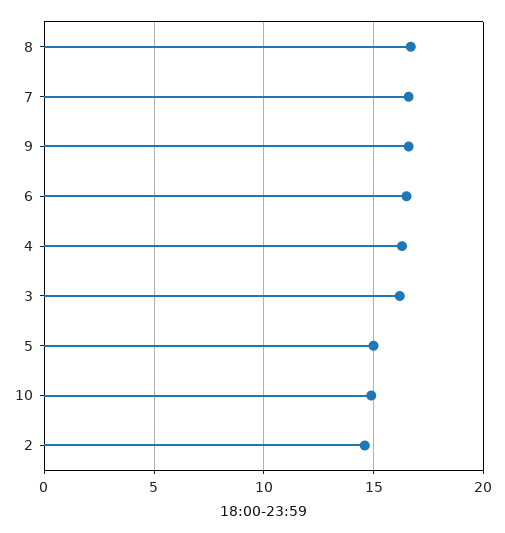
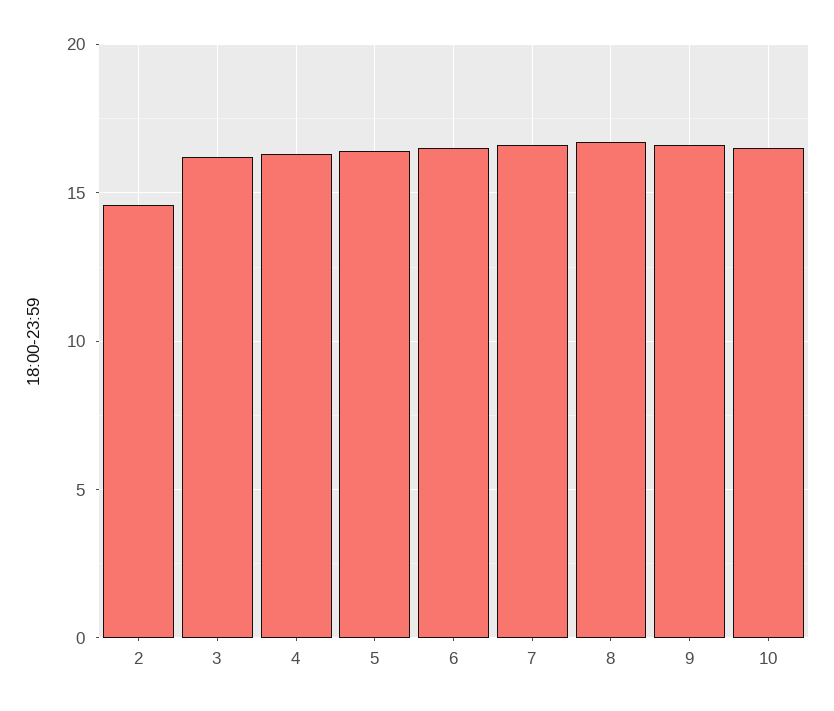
5: 15 -> 16.5
10: 15 -> 16.5

